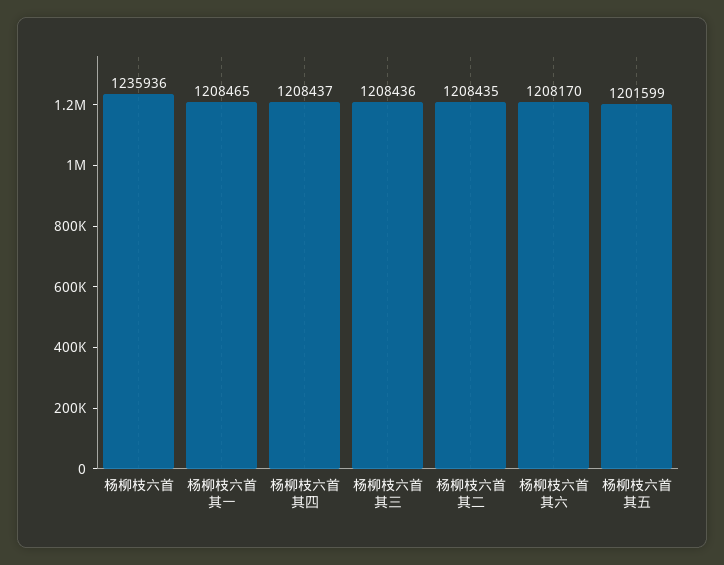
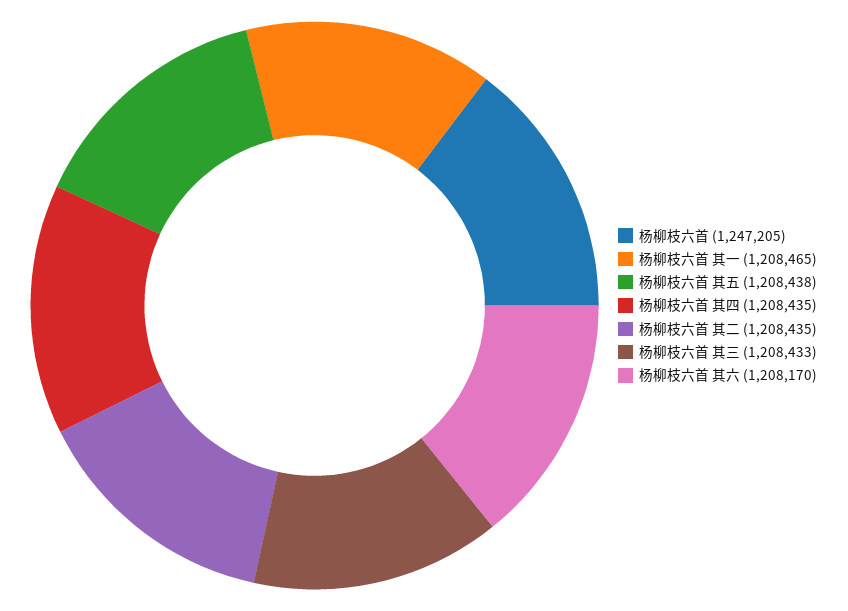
杨柳枝六首: 1235936 -> 1247205
杨柳枝六首 其四: 1208437 -> 1208435
杨柳枝六首 其三: 1208436 -> 1208433
杨柳枝六首 其五: 1201599 -> 1208438

